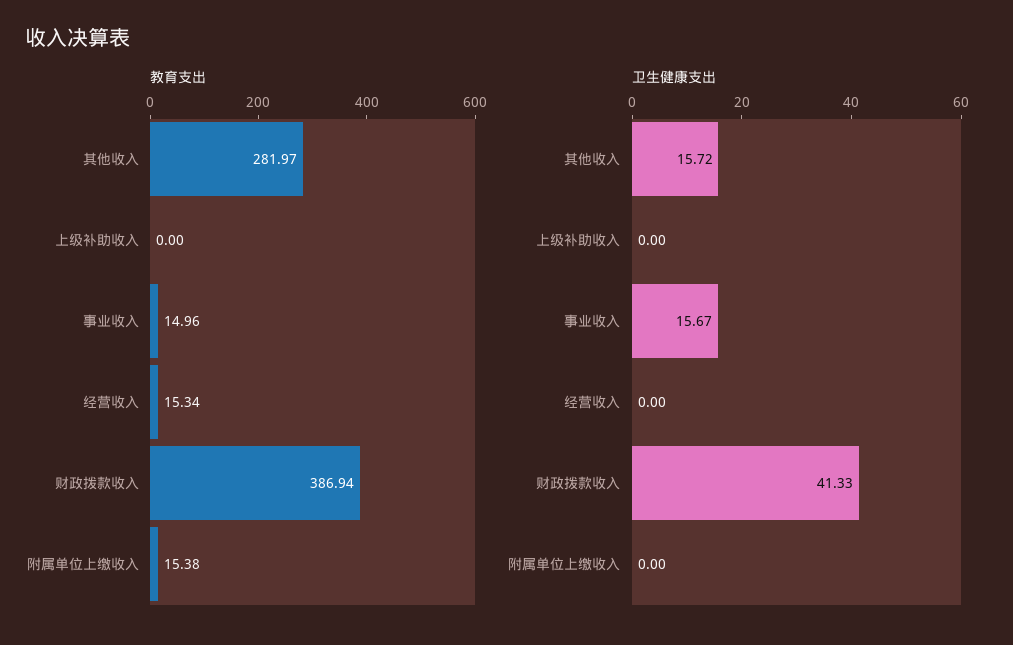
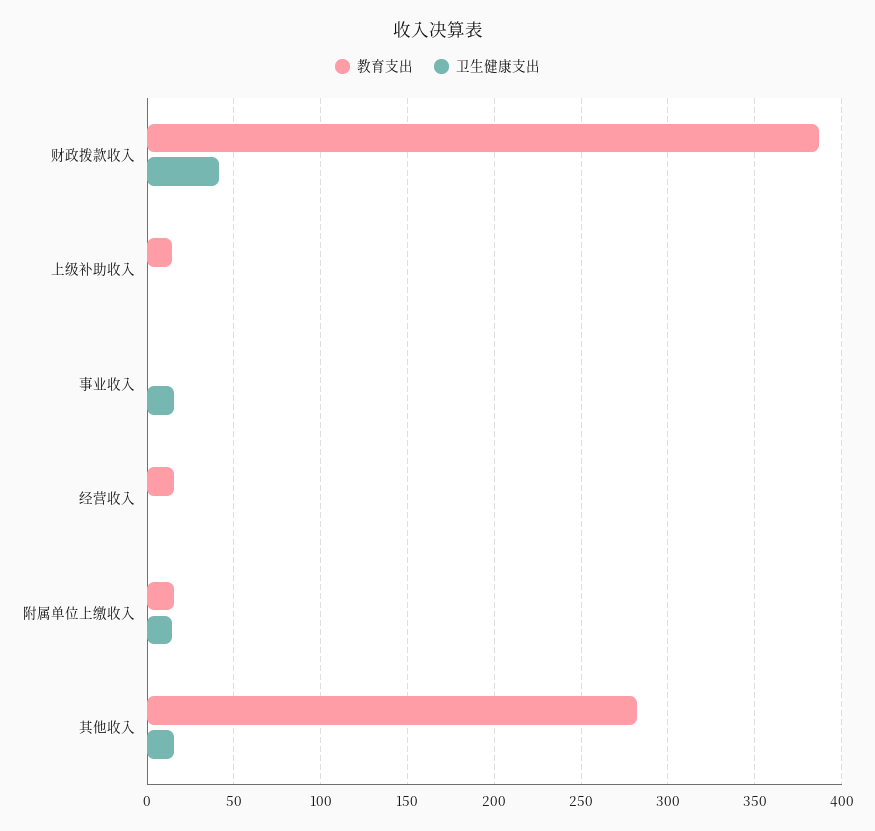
教育支出, 上级补助收入: 0 -> 15
教育支出, 事业收入: 14.96 -> 0
卫生健康支出, 附属单位上缴收入: 0 -> 15

